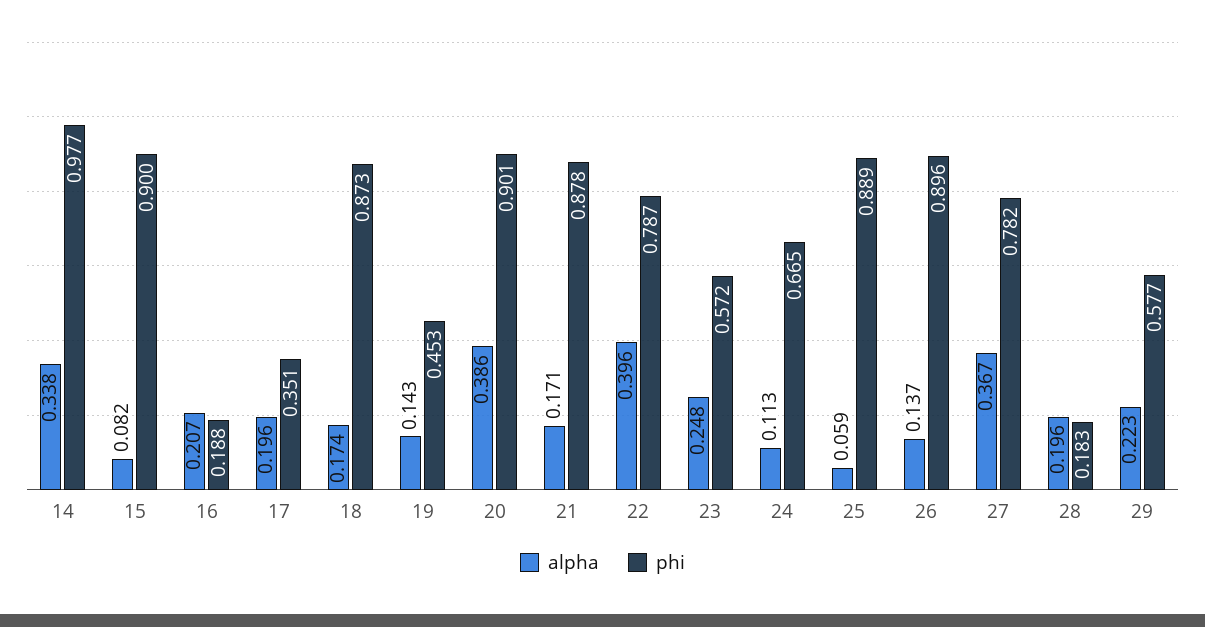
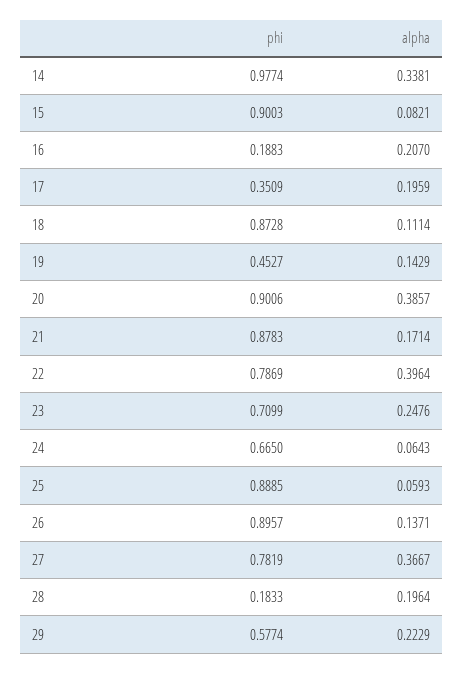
alpha, 18: 0.174 -> 0.1114
phi, 23: 0.572 -> 0.7099
alpha, 24: 0.113 -> 0.0643

